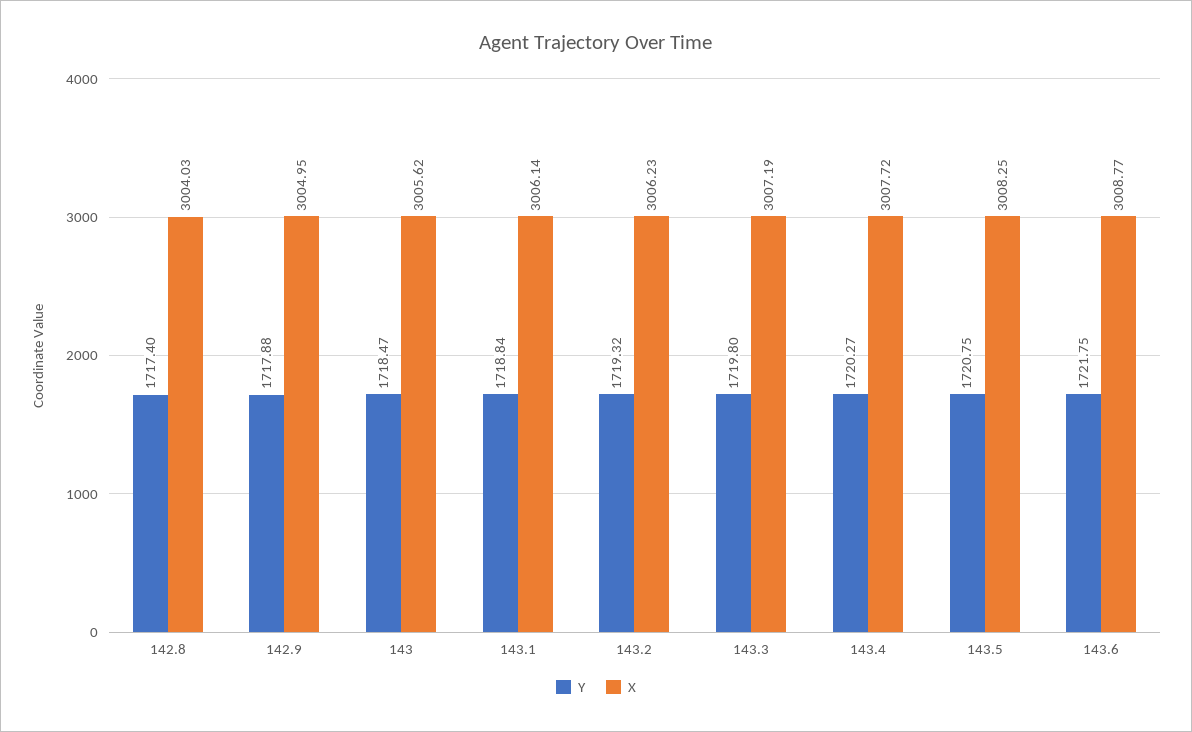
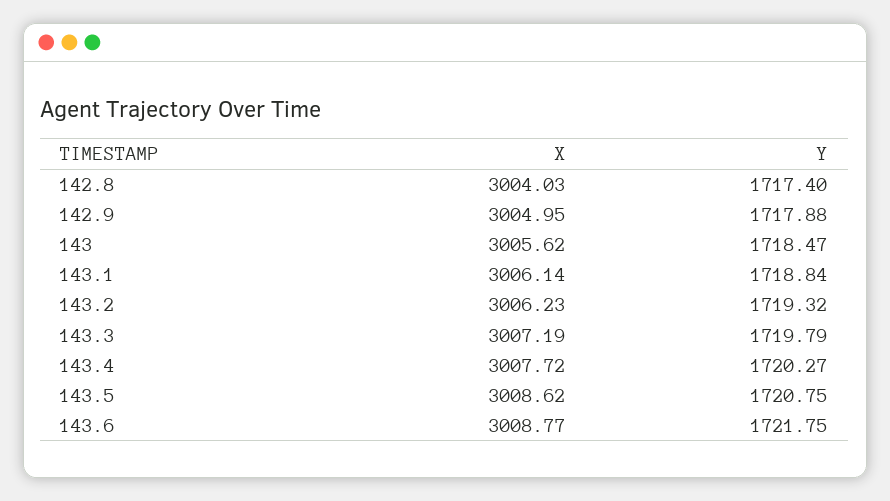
Y, 143.3: 1719.8 -> 1719.79
X, 143.5: 3008.25 -> 3008.62

